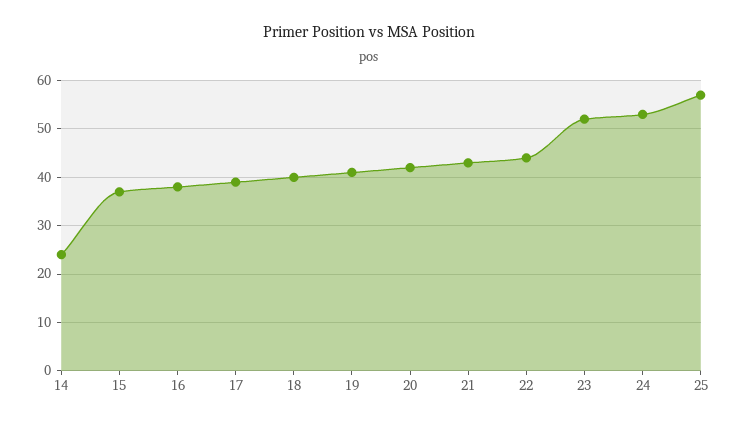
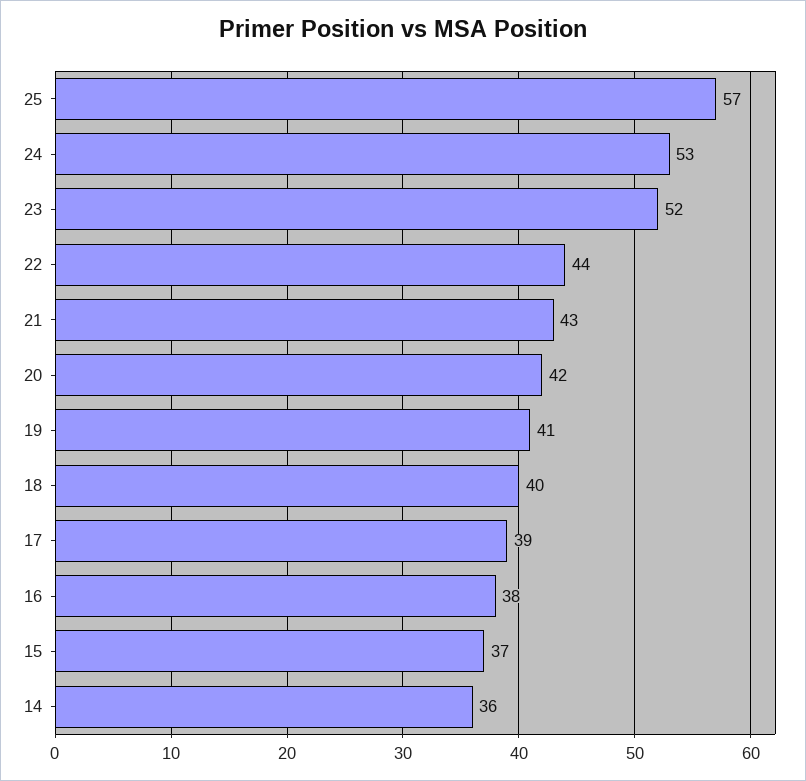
14: 25 -> 36

